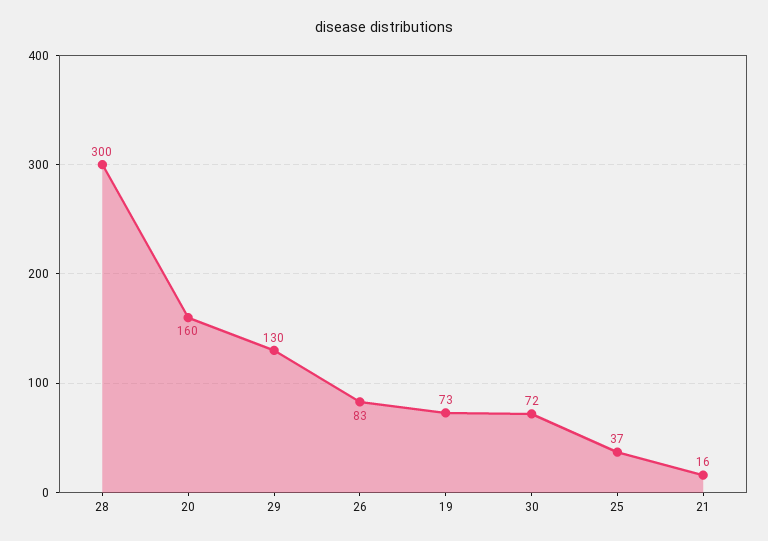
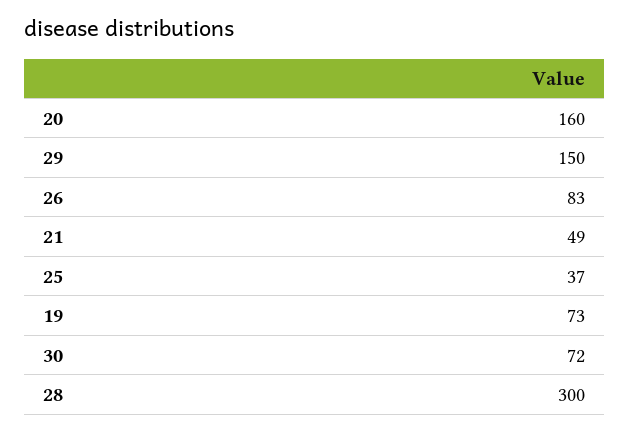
29: 130 -> 150
21: 16 -> 49

